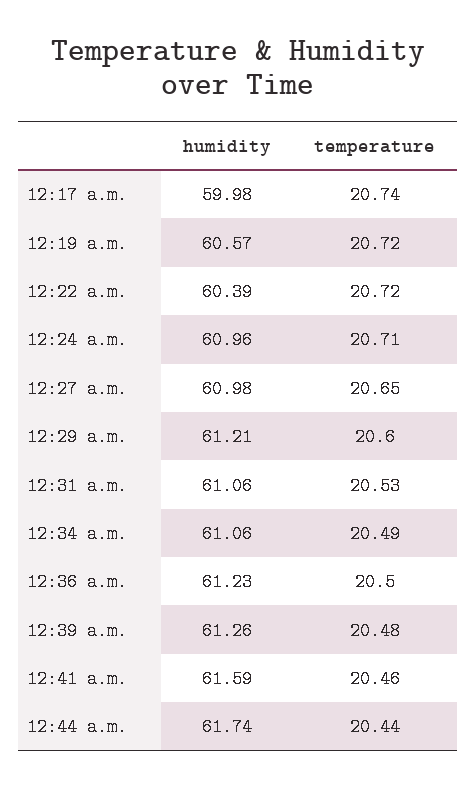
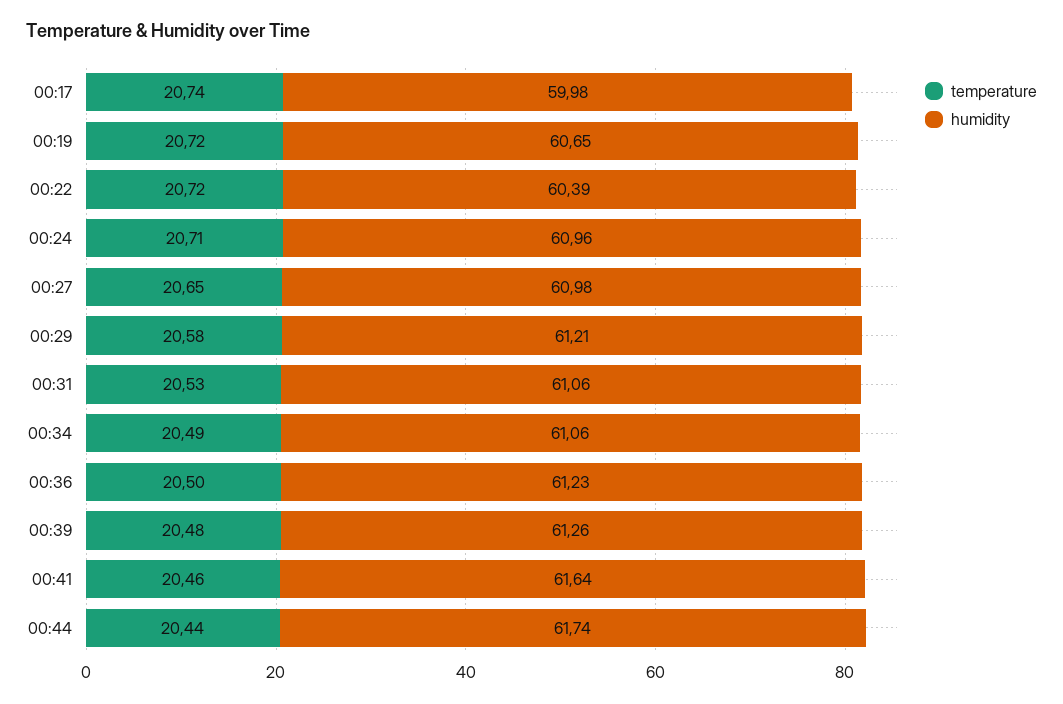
humidity, 12:19 a.m.: 60.57 -> 60.65
temperature, 12:29 a.m.: 20.6 -> 20.58
humidity, 12:41 a.m.: 61.59 -> 61.64

